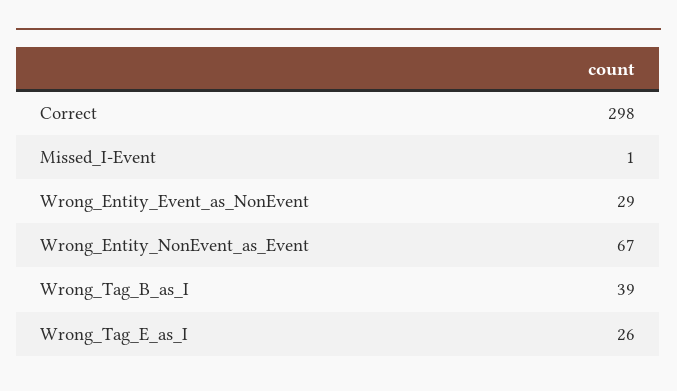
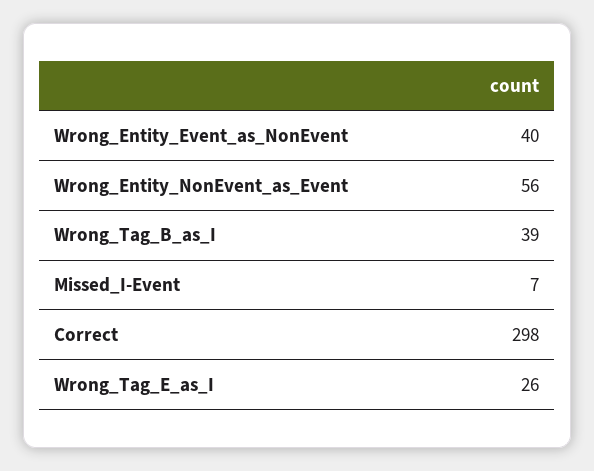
Missed_I-Event: 1 -> 7
Wrong_Entity_Event_as_NonEvent: 29 -> 40
Wrong_Entity_NonEvent_as_Event: 67 -> 56

